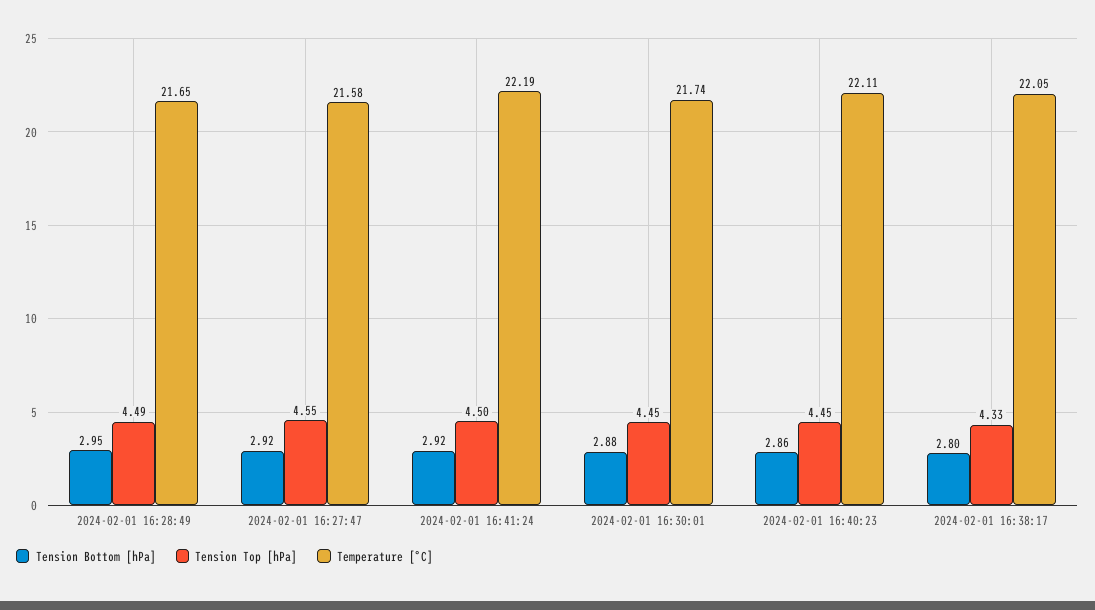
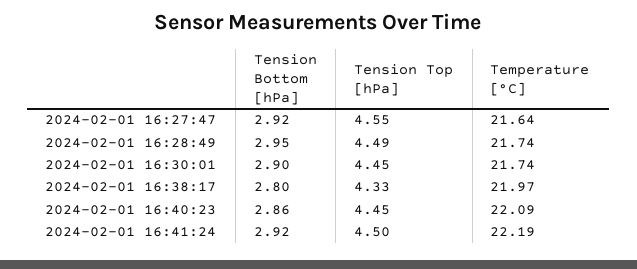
Temperature [°C], 2024-02-01 16:28:49: 21.65 -> 21.74
Temperature [°C], 2024-02-01 16:27:47: 21.58 -> 21.64
Tension Bottom [hPa], 2024-02-01 16:30:01: 2.88 -> 2.9
Temperature [°C], 2024-02-01 16:40:23: 22.11 -> 22.09
Temperature [°C], 2024-02-01 16:38:17: 22.05 -> 21.97

